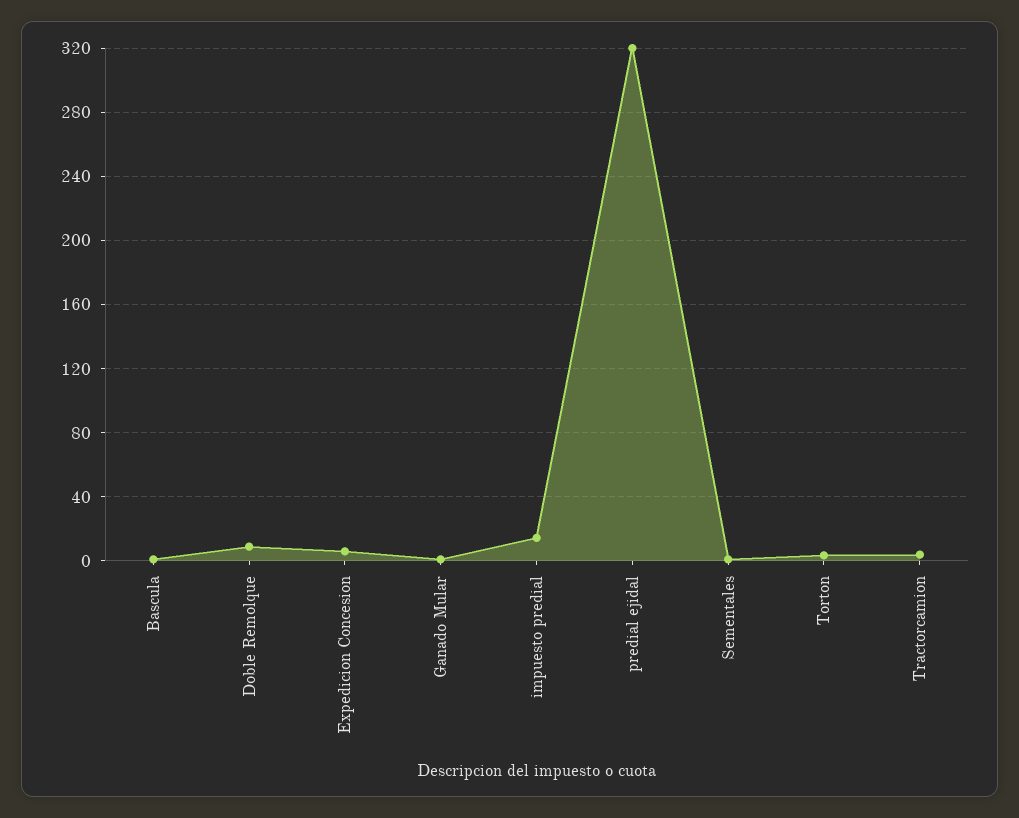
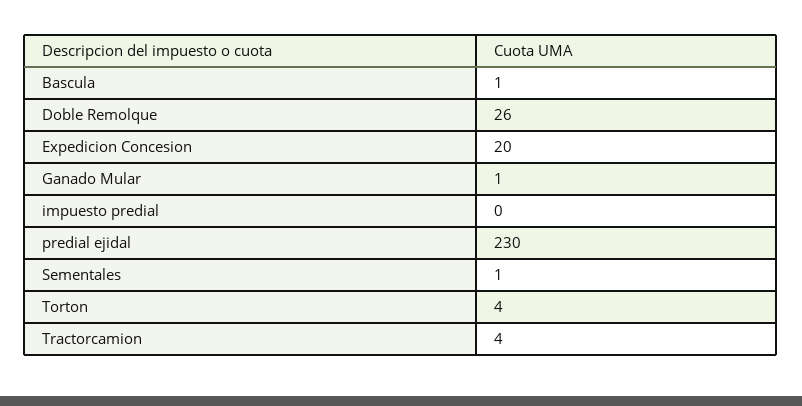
Doble Remolque: 10 -> 26
Expedicion Concesion: 5 -> 20
impuesto predial: 15 -> 0
predial ejidal: 320 -> 230

